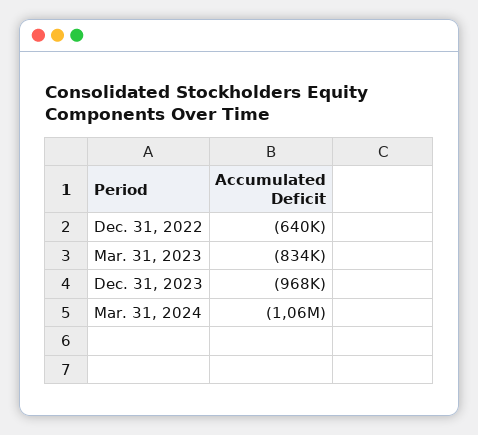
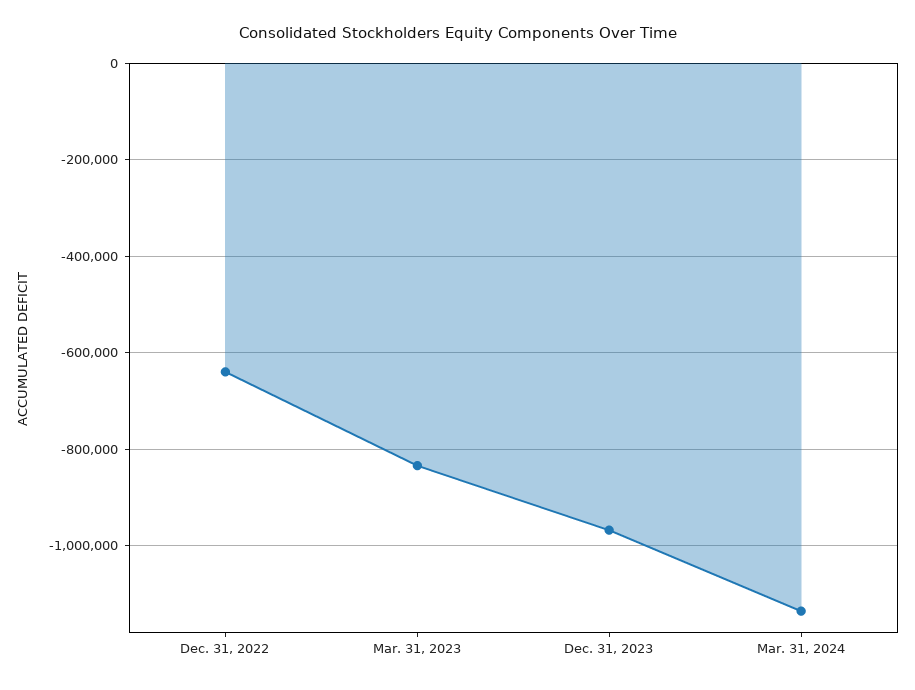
Mar. 31, 2024: -1060000 -> -1140000

